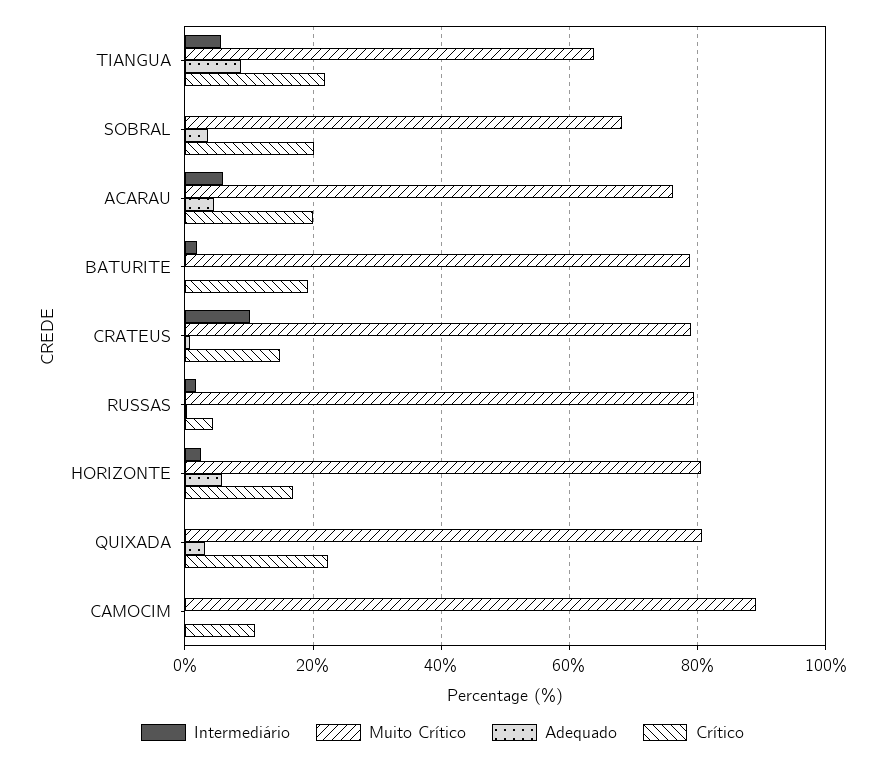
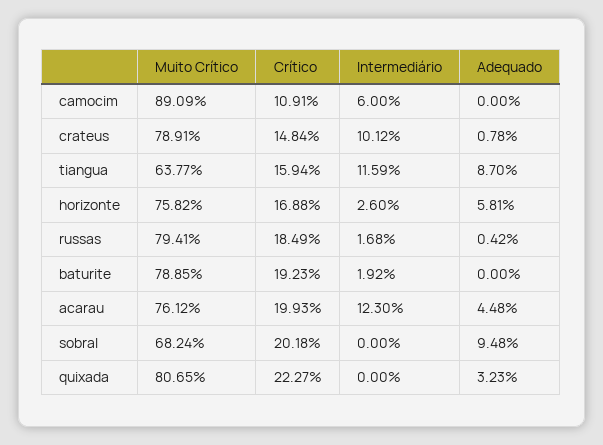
Intermediário, TIANGUA: 6 -> 11.59
Crítico, TIANGUA: 22 -> 15.94
Adequado, SOBRAL: 4 -> 9.48
Intermediário, ACARAU: 6 -> 12.3
Crítico, RUSSAS: 4 -> 18.49
Muito Crítico, HORIZONTE: 80 -> 75.82
Intermediário, CAMOCIM: 0 -> 6

